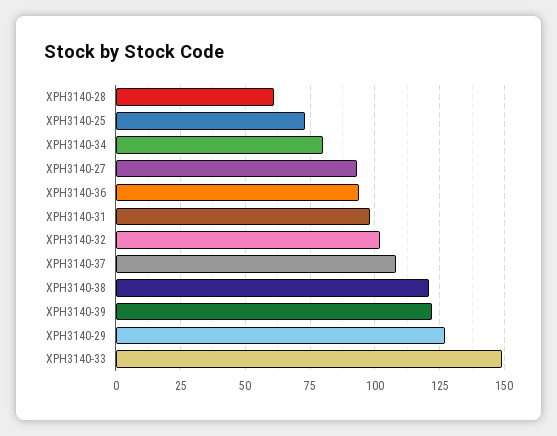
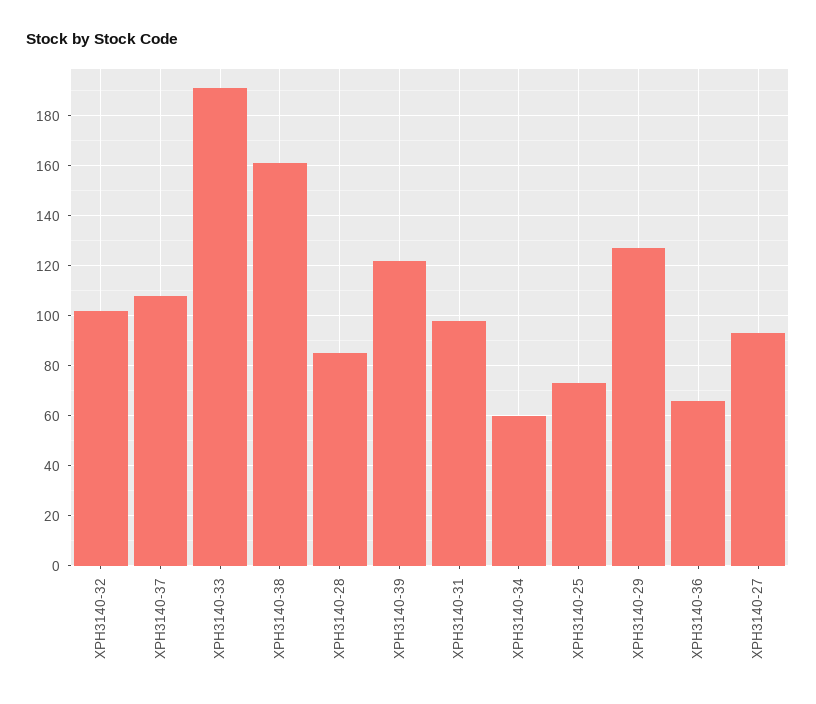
XPH3140-28: 60 -> 85
XPH3140-34: 80 -> 60
XPH3140-36: 95 -> 65
XPH3140-38: 120 -> 160
XPH3140-33: 150 -> 190

